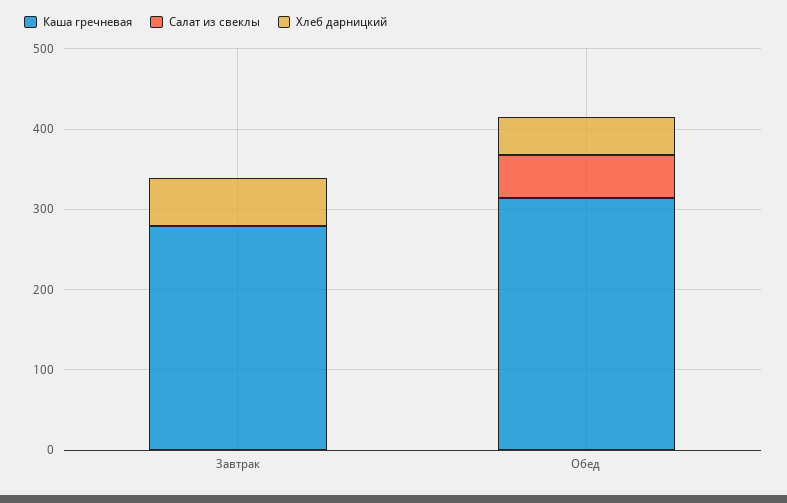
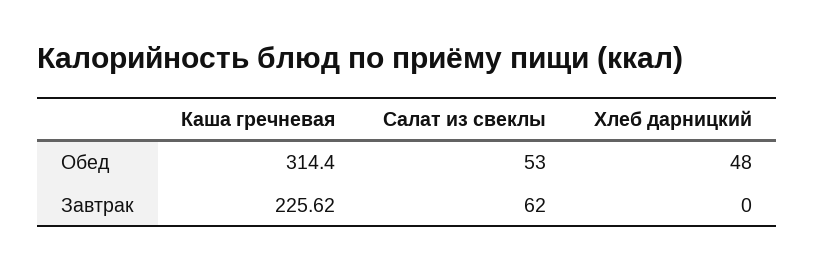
Каша гречневая, Завтрак: 280 -> 225.62
Салат из свеклы, Завтрак: 0 -> 62
Хлеб дарницкий, Завтрак: 60 -> 0

